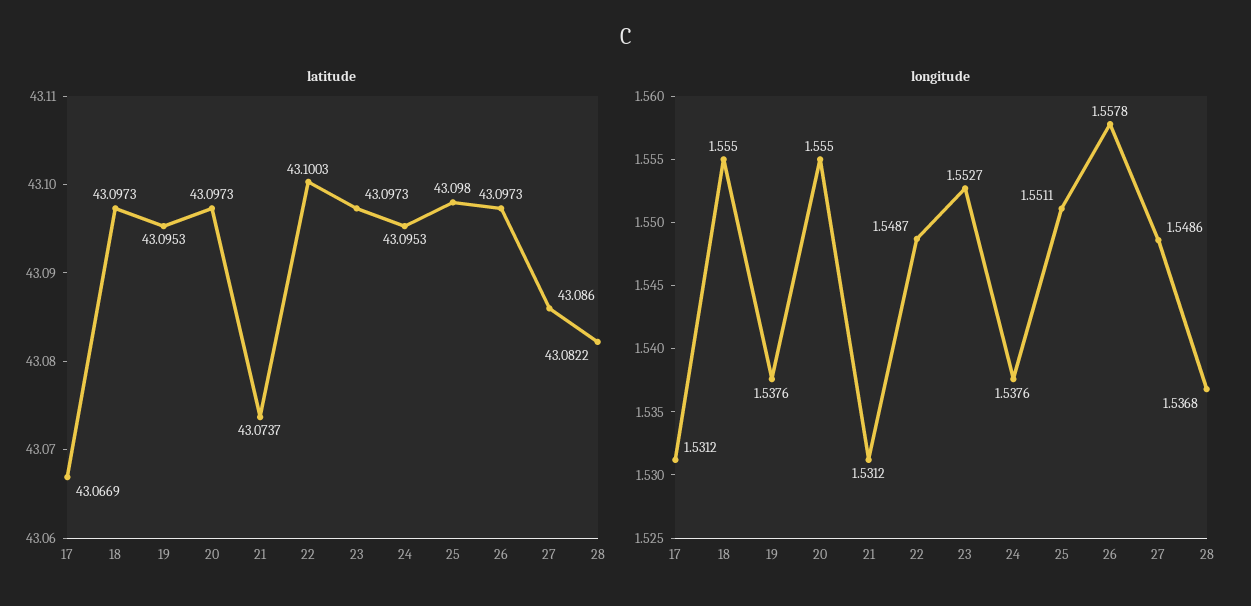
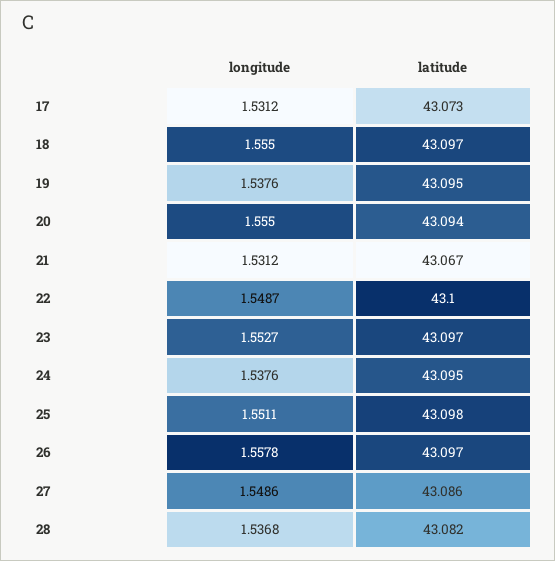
latitude, 17: 43.0669 -> 43.073
latitude, 20: 43.0973 -> 43.094
latitude, 21: 43.0737 -> 43.067

